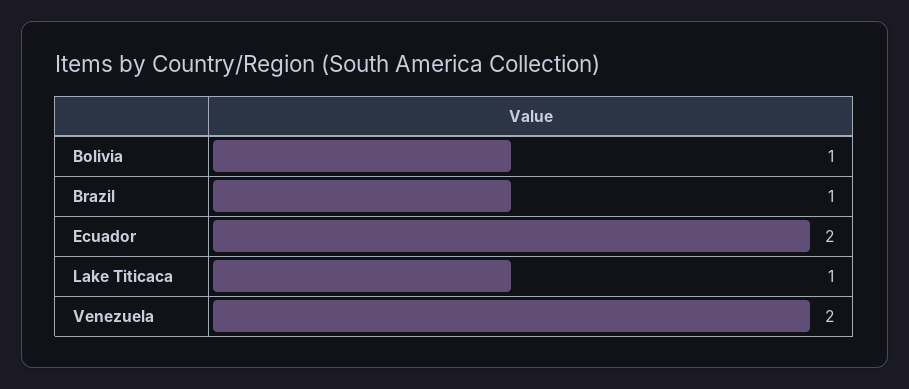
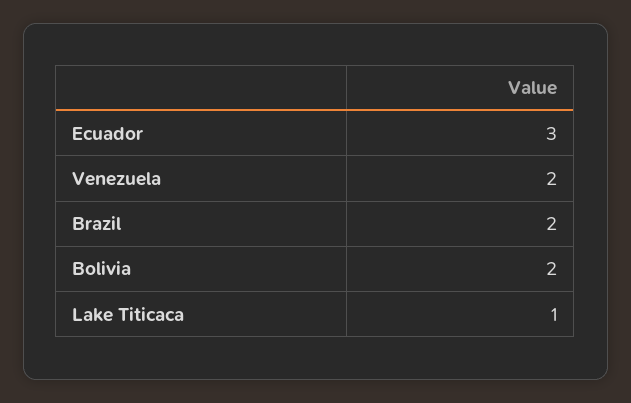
Bolivia: 1 -> 2
Brazil: 1 -> 2
Ecuador: 2 -> 3

